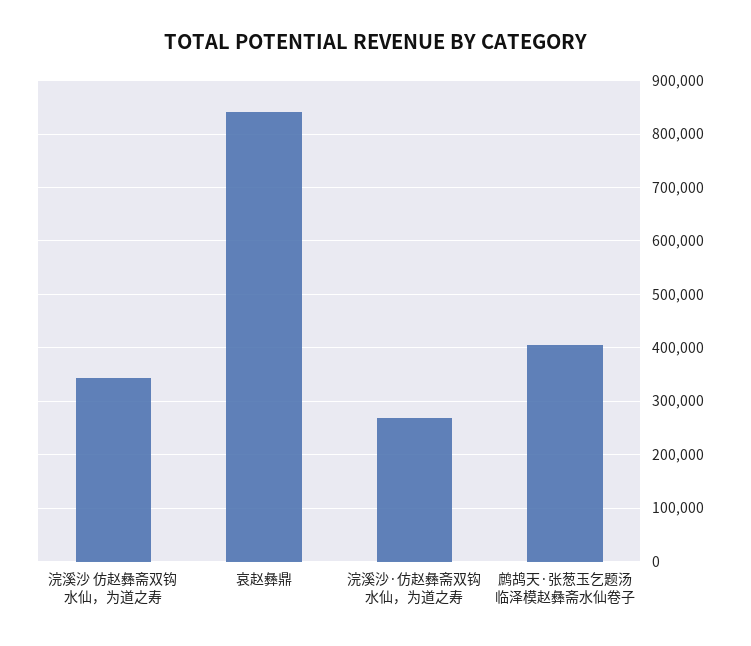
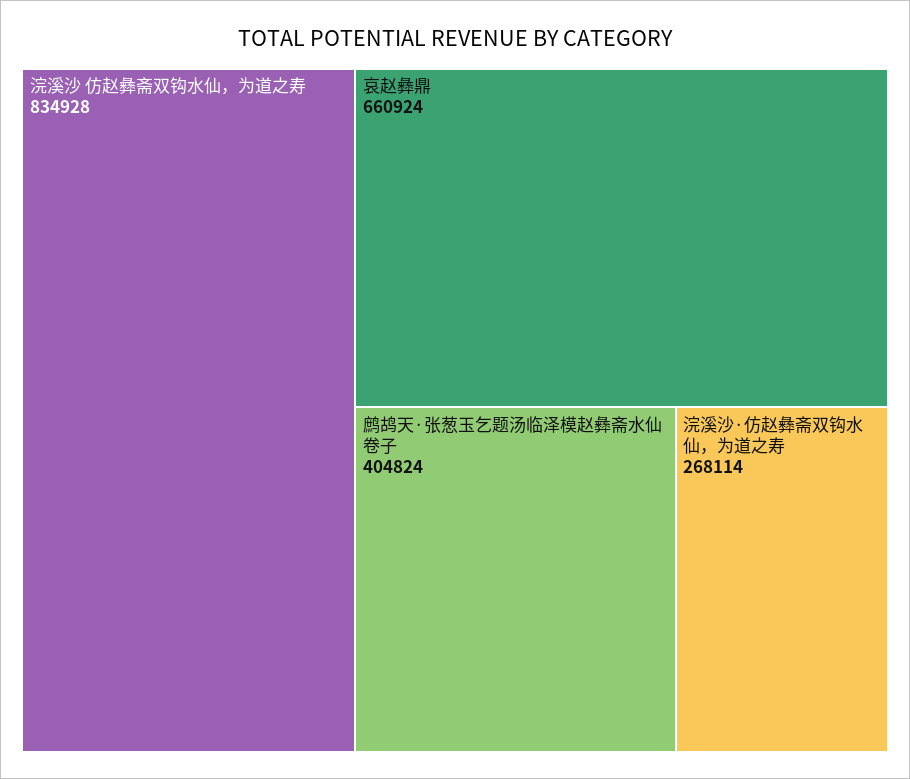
浣溪沙 仿赵彝斋双钩水仙，为道之寿: 340000 -> 834928
哀赵彝鼎: 840000 -> 660924

